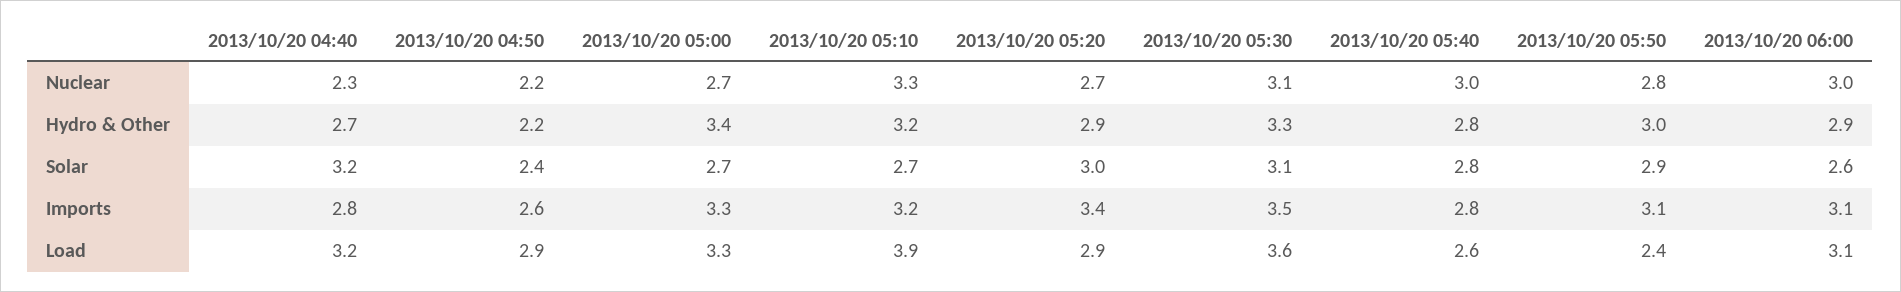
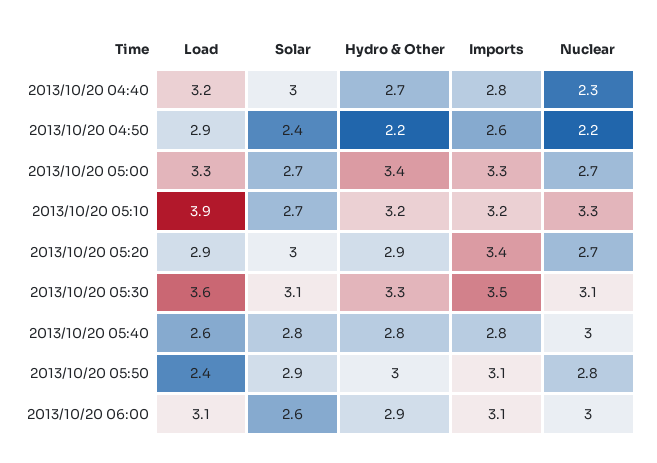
2013/10/20 04:40, Solar: 3.2 -> 3

